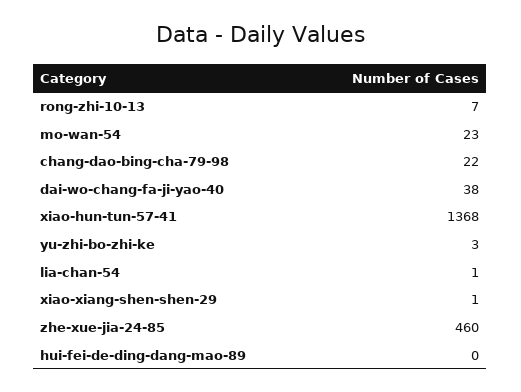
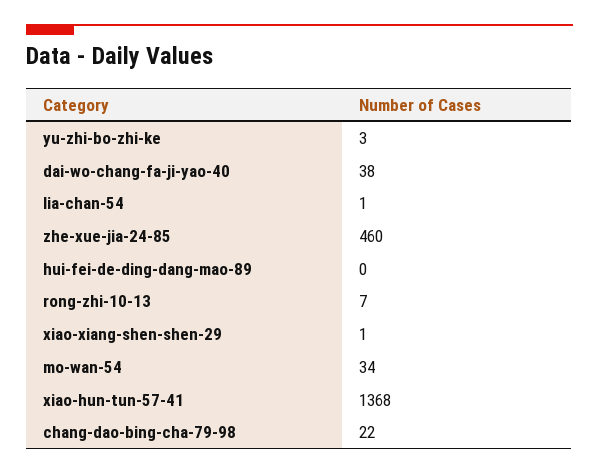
mo-wan-54: 23 -> 34

